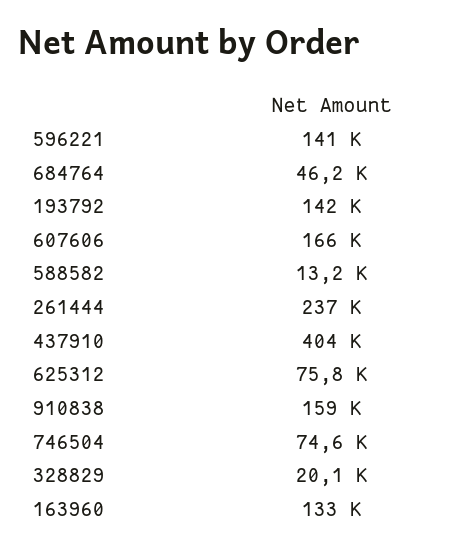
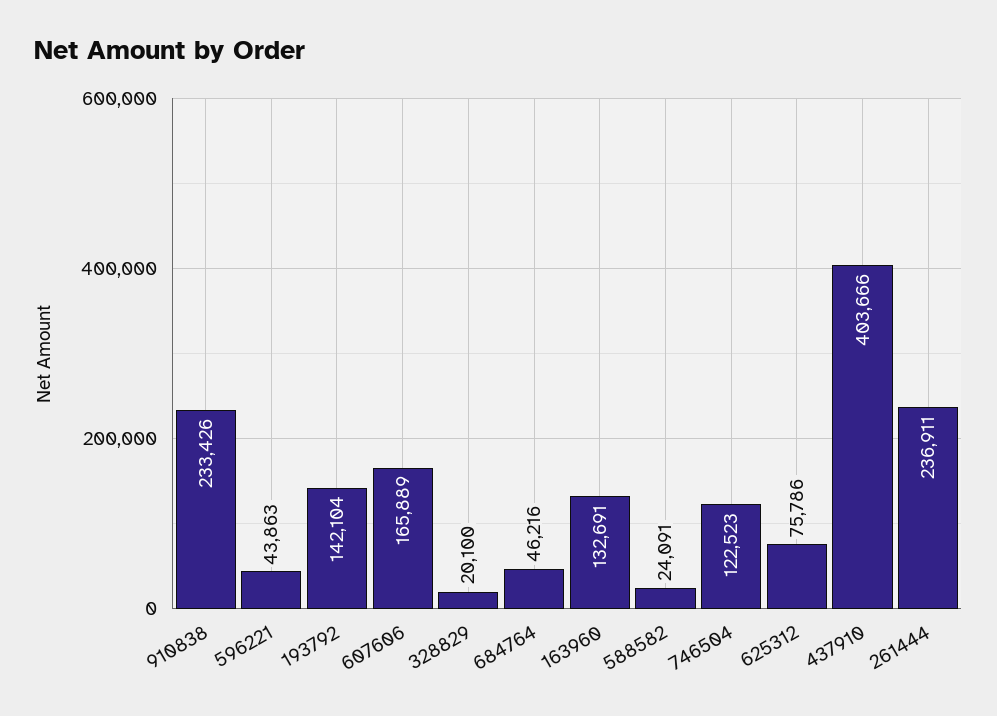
596221: 141000 -> 43863
588582: 13200 -> 24091
910838: 159000 -> 233426
746504: 74600 -> 122523

